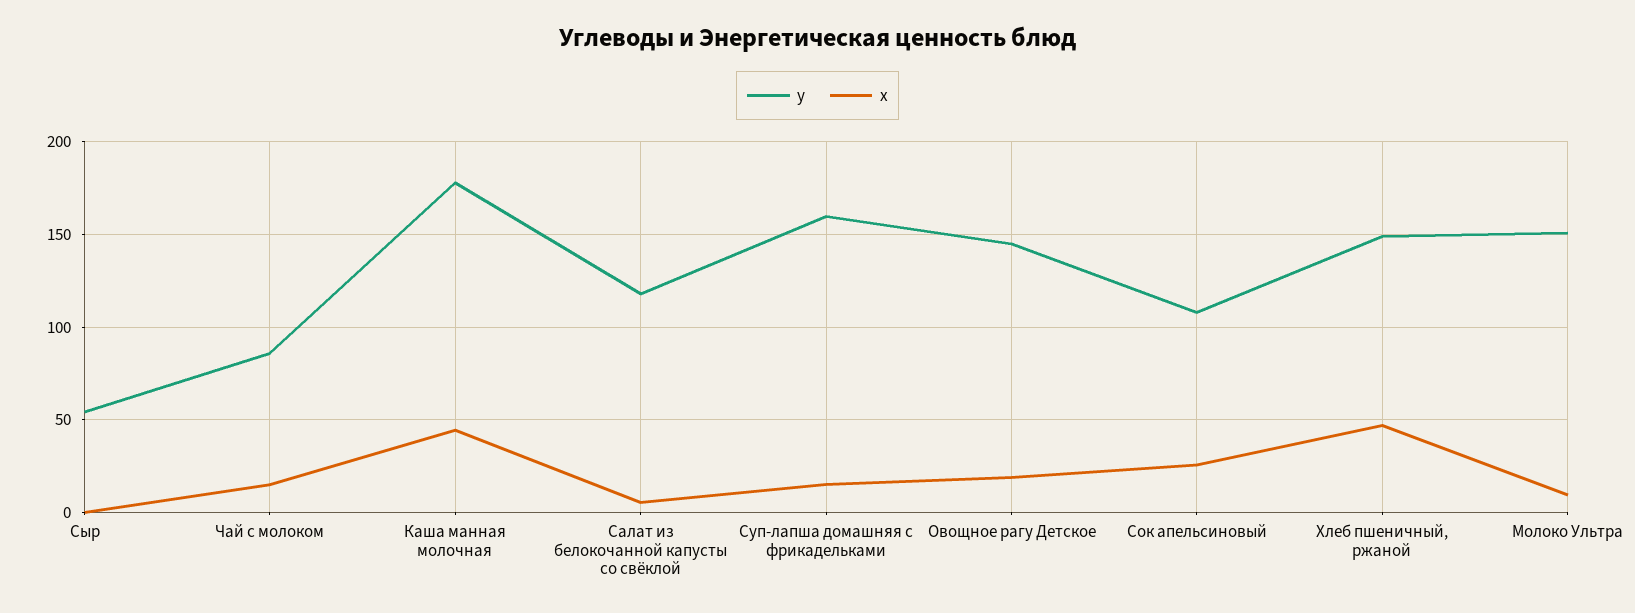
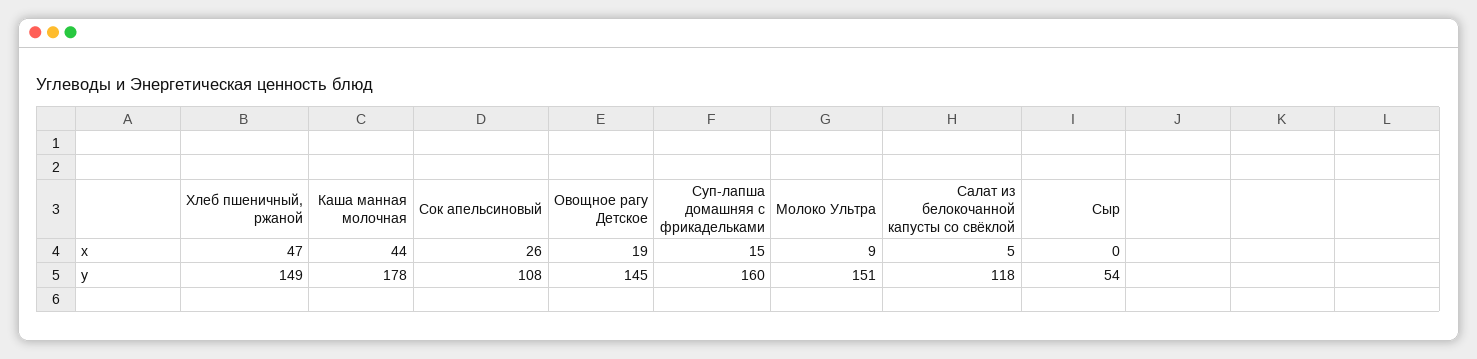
y, Чай с молоком: 85 -> none
x, Чай с молоком: 15 -> none

